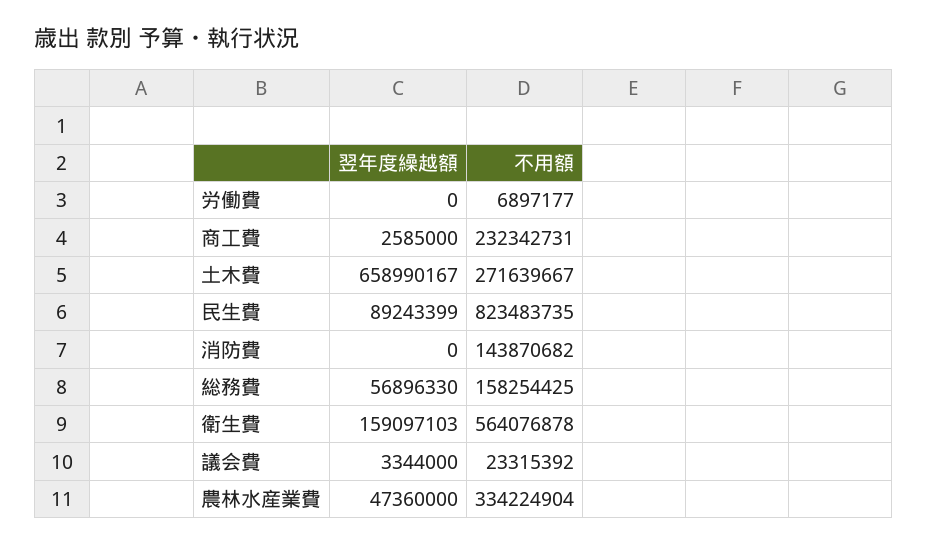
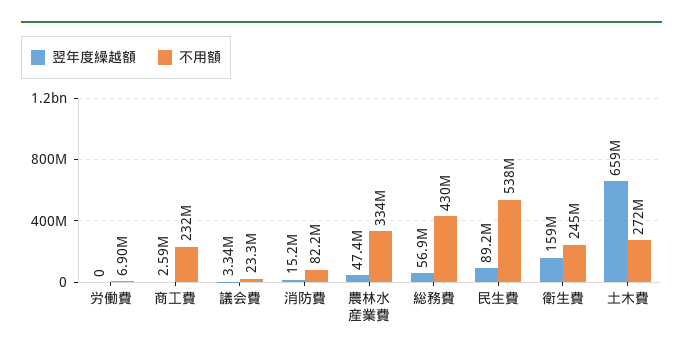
不用額, 民生費: 823483735 -> 538000000
翌年度繰越額, 消防費: 0 -> 15200000
不用額, 消防費: 143870682 -> 82200000
不用額, 総務費: 158254425 -> 430000000
不用額, 衛生費: 564076878 -> 245000000

